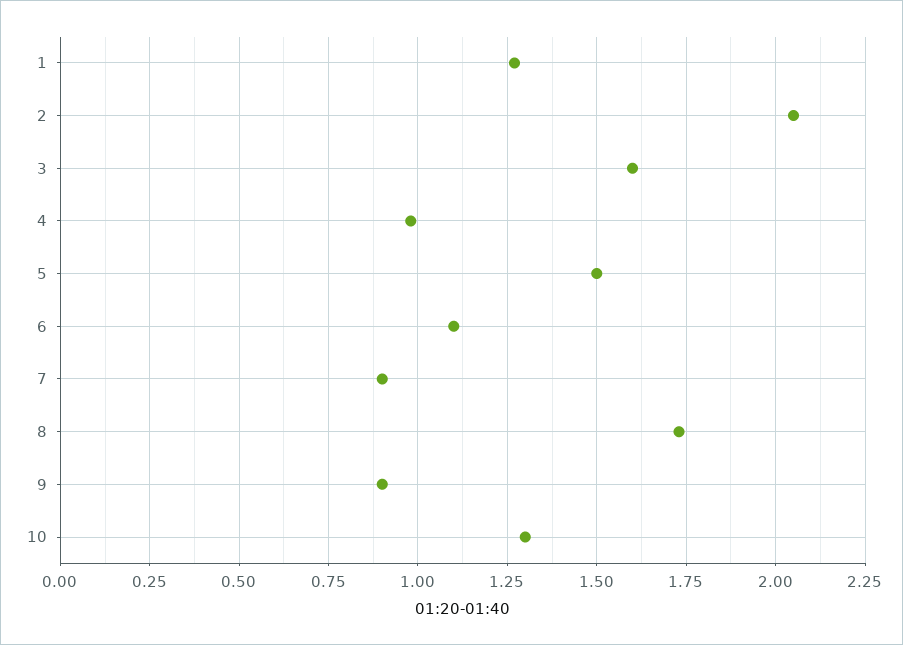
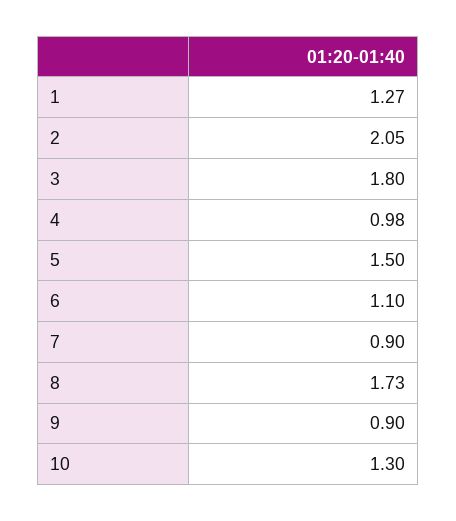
3: 1.6 -> 1.8

